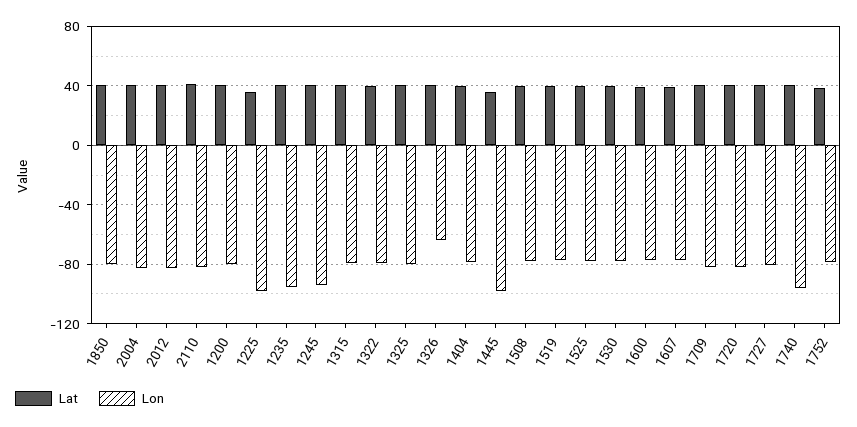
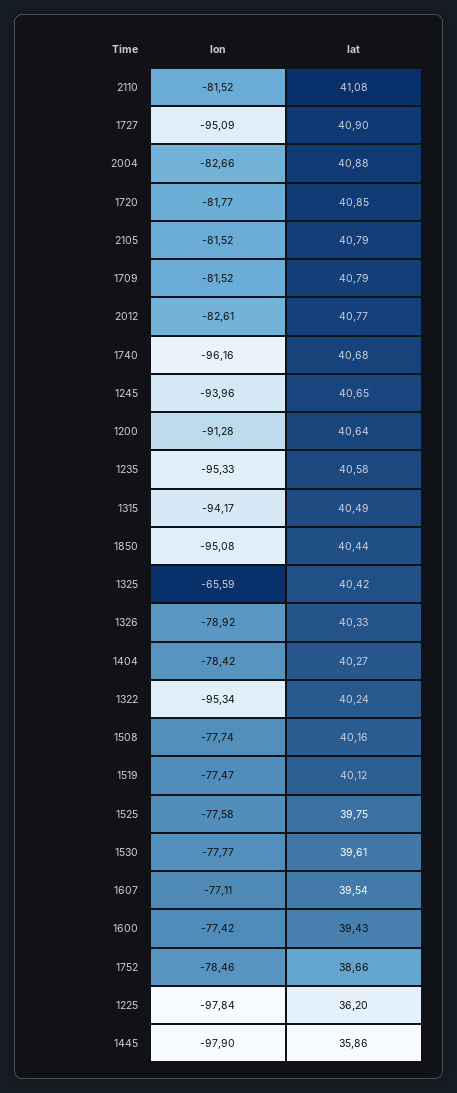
Lon, 1850: -80 -> -95.08
Lon, 1200: -80 -> -91.28
Lon, 1315: -80 -> -94.17
Lon, 1322: -80 -> -95.34
Lon, 1325: -80 -> -65.59
Lon, 1326: -65 -> -78.92
Lon, 1727: -80 -> -95.09
Lon, 2105: none -> -81.52
Lat, 2105: none -> 40.79

